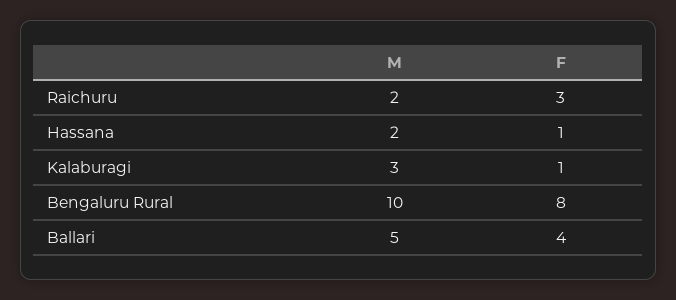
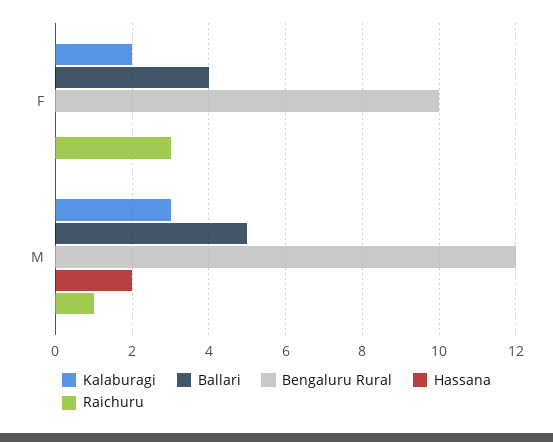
Raichuru, M: 2 -> 1
Hassana, F: 1 -> 0
Kalaburagi, F: 1 -> 2
Bengaluru Rural, M: 10 -> 12
Bengaluru Rural, F: 8 -> 10

